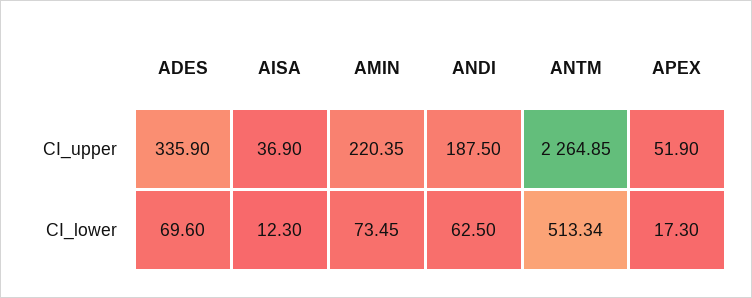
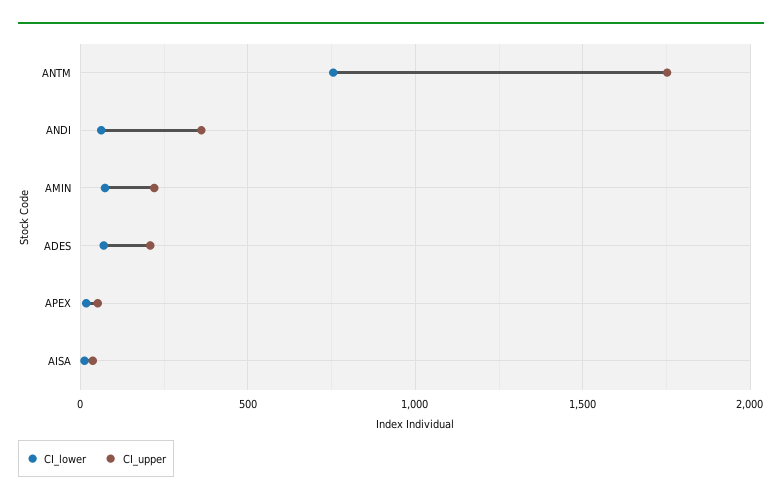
CI_upper, ADES: 335.9 -> 200
CI_upper, ANDI: 187.5 -> 350
CI_upper, ANTM: 2264.85 -> 1750
CI_lower, ANTM: 513.34 -> 750

